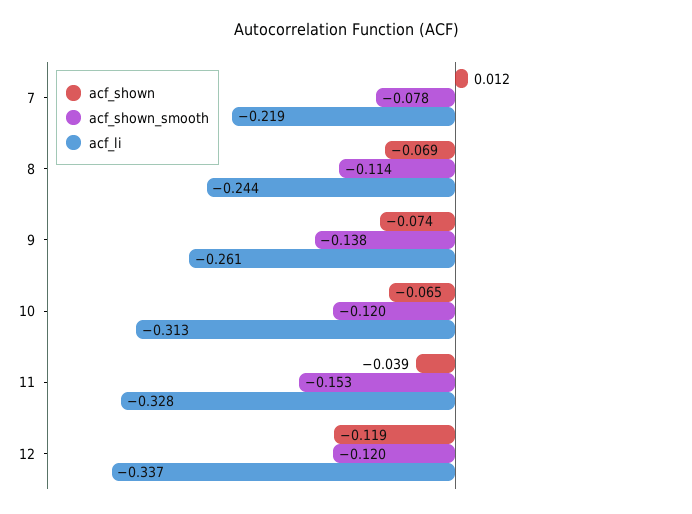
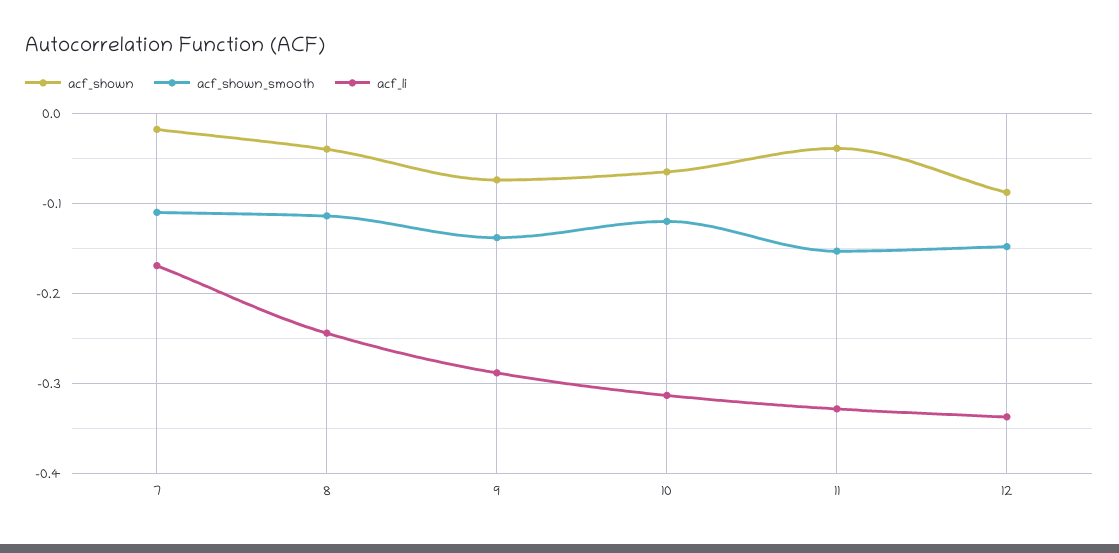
acf_shown, 7: 0.012 -> -0.02
acf_shown_smooth, 7: -0.078 -> -0.11
acf_li, 7: -0.219 -> -0.17
acf_shown, 8: -0.069 -> -0.04
acf_li, 9: -0.261 -> -0.29
acf_shown, 12: -0.119 -> -0.09
acf_shown_smooth, 12: -0.12 -> -0.15

